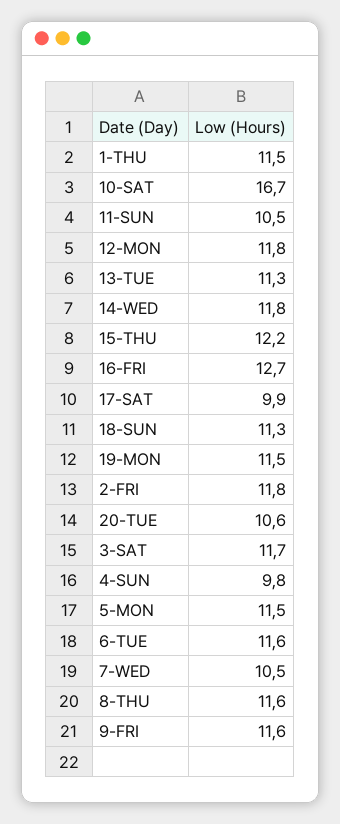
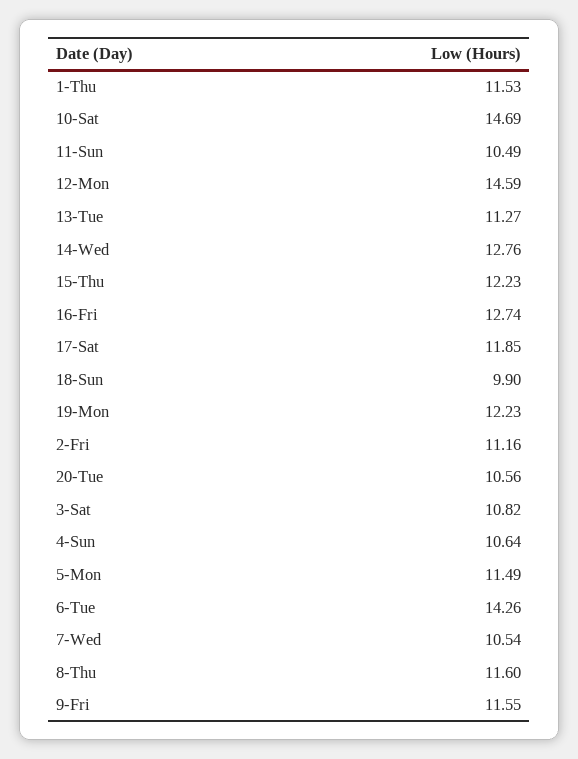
10-SAT: 16.7 -> 14.69
12-MON: 11.8 -> 14.59
14-WED: 11.8 -> 12.76
17-SAT: 9.9 -> 11.85
18-SUN: 11.3 -> 9.9
19-MON: 11.5 -> 12.23
2-FRI: 11.8 -> 11.16
3-SAT: 11.7 -> 10.82
4-SUN: 9.8 -> 10.64
6-TUE: 11.6 -> 14.26

